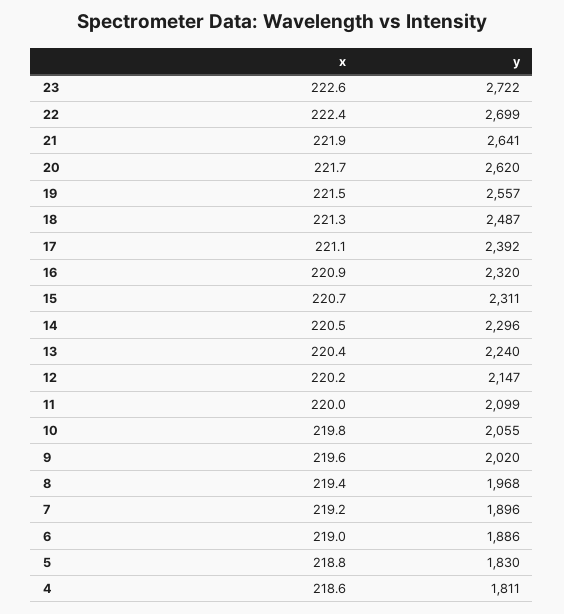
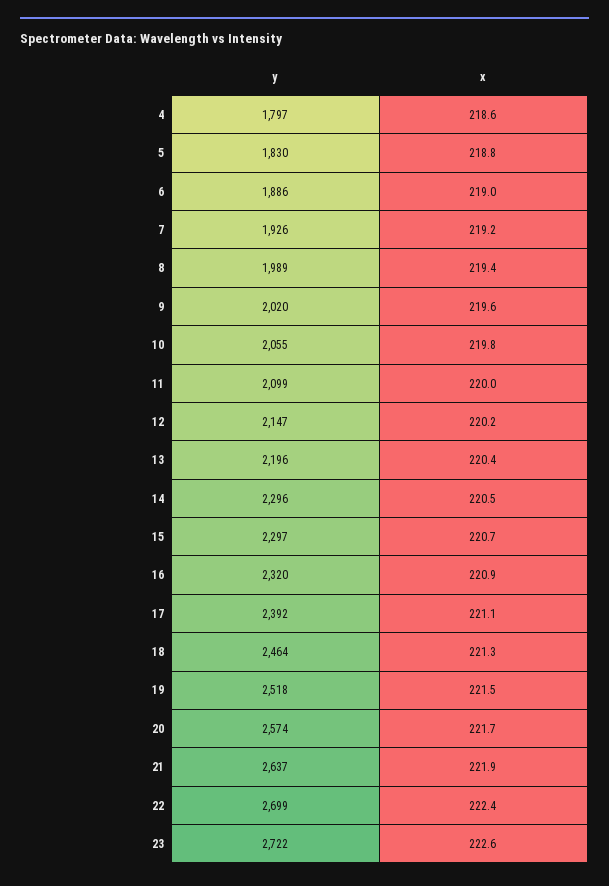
y, 21: 2641 -> 2637
y, 20: 2620 -> 2574
y, 19: 2557 -> 2518
y, 18: 2487 -> 2464
y, 15: 2311 -> 2297
y, 13: 2240 -> 2196
y, 8: 1968 -> 1989
y, 7: 1896 -> 1926
y, 4: 1811 -> 1797

